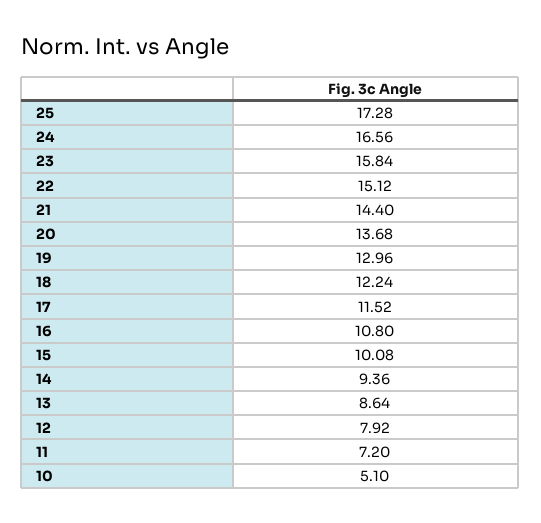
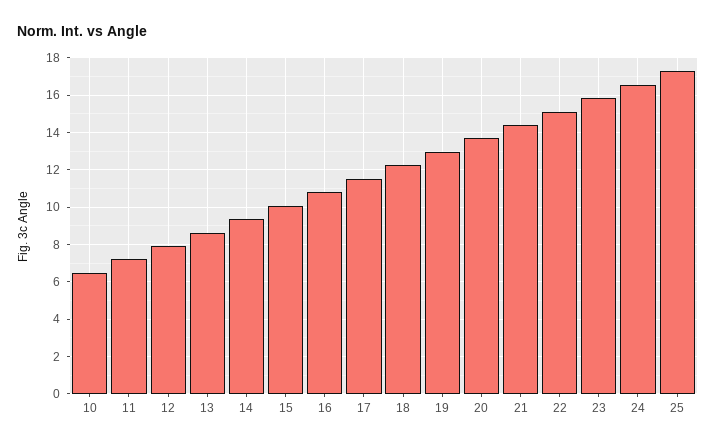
10: 5.1 -> 6.5

